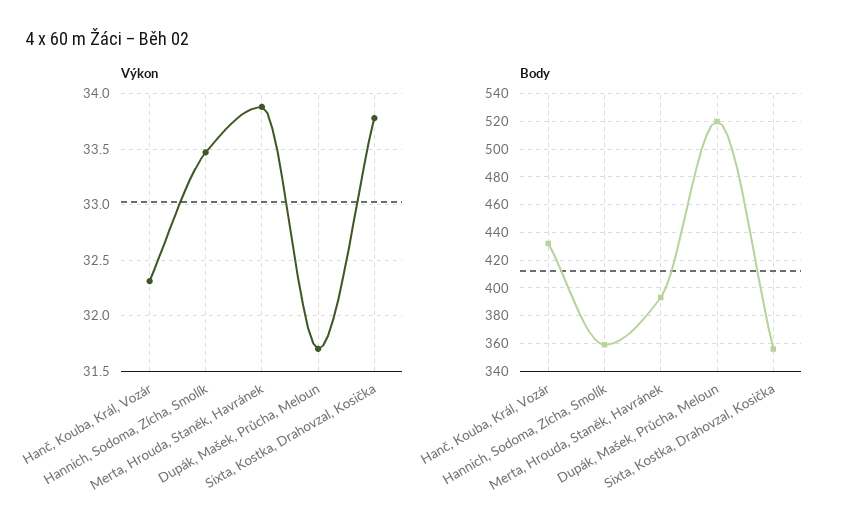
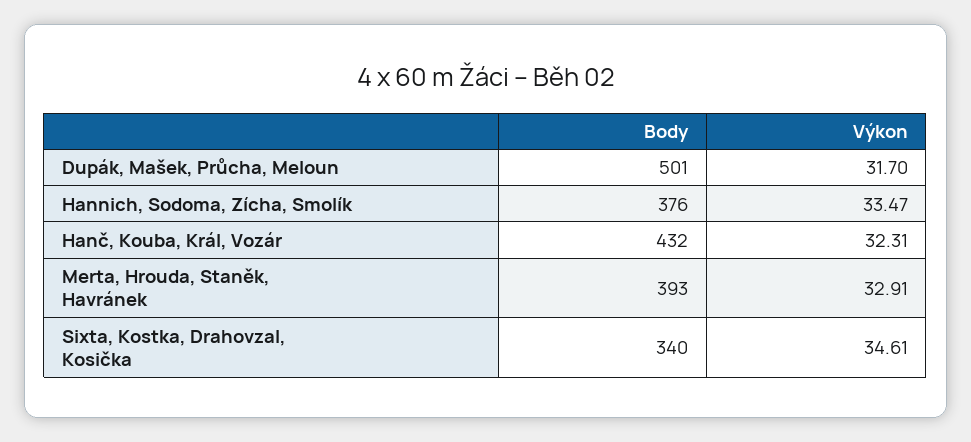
Výkon, Merta, Hrouda, Staněk, Havránek: 33.9 -> 32.91
Výkon, Sixta, Kostka, Drahovzal, Kosička: 33.8 -> 34.61
Body, Hannich, Sodoma, Zícha, Smolík: 360 -> 376
Body, Dupák, Mašek, Průcha, Meloun: 520 -> 501
Body, Sixta, Kostka, Drahovzal, Kosička: 355 -> 340

